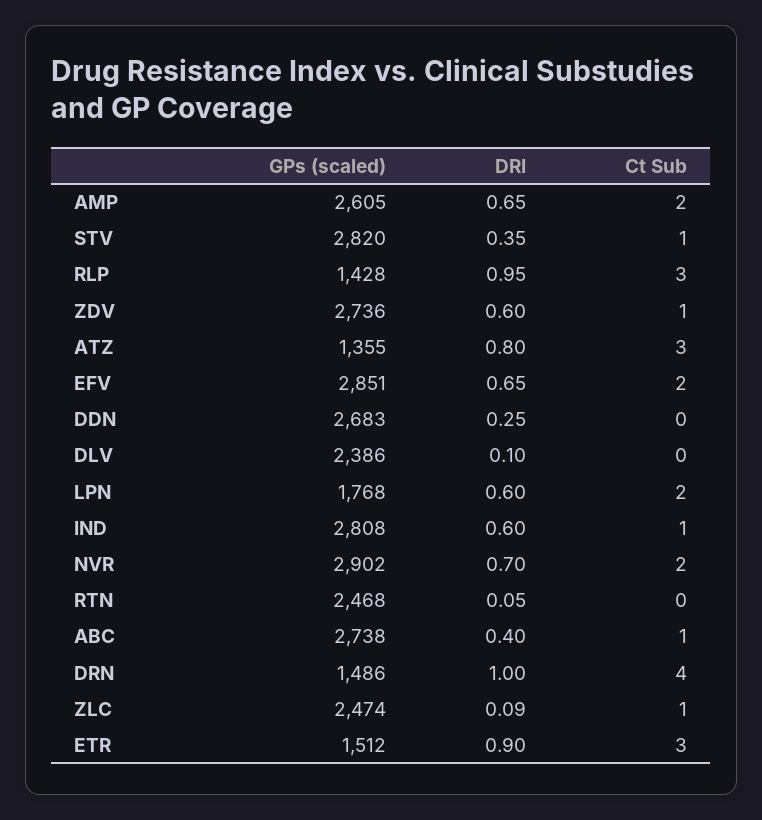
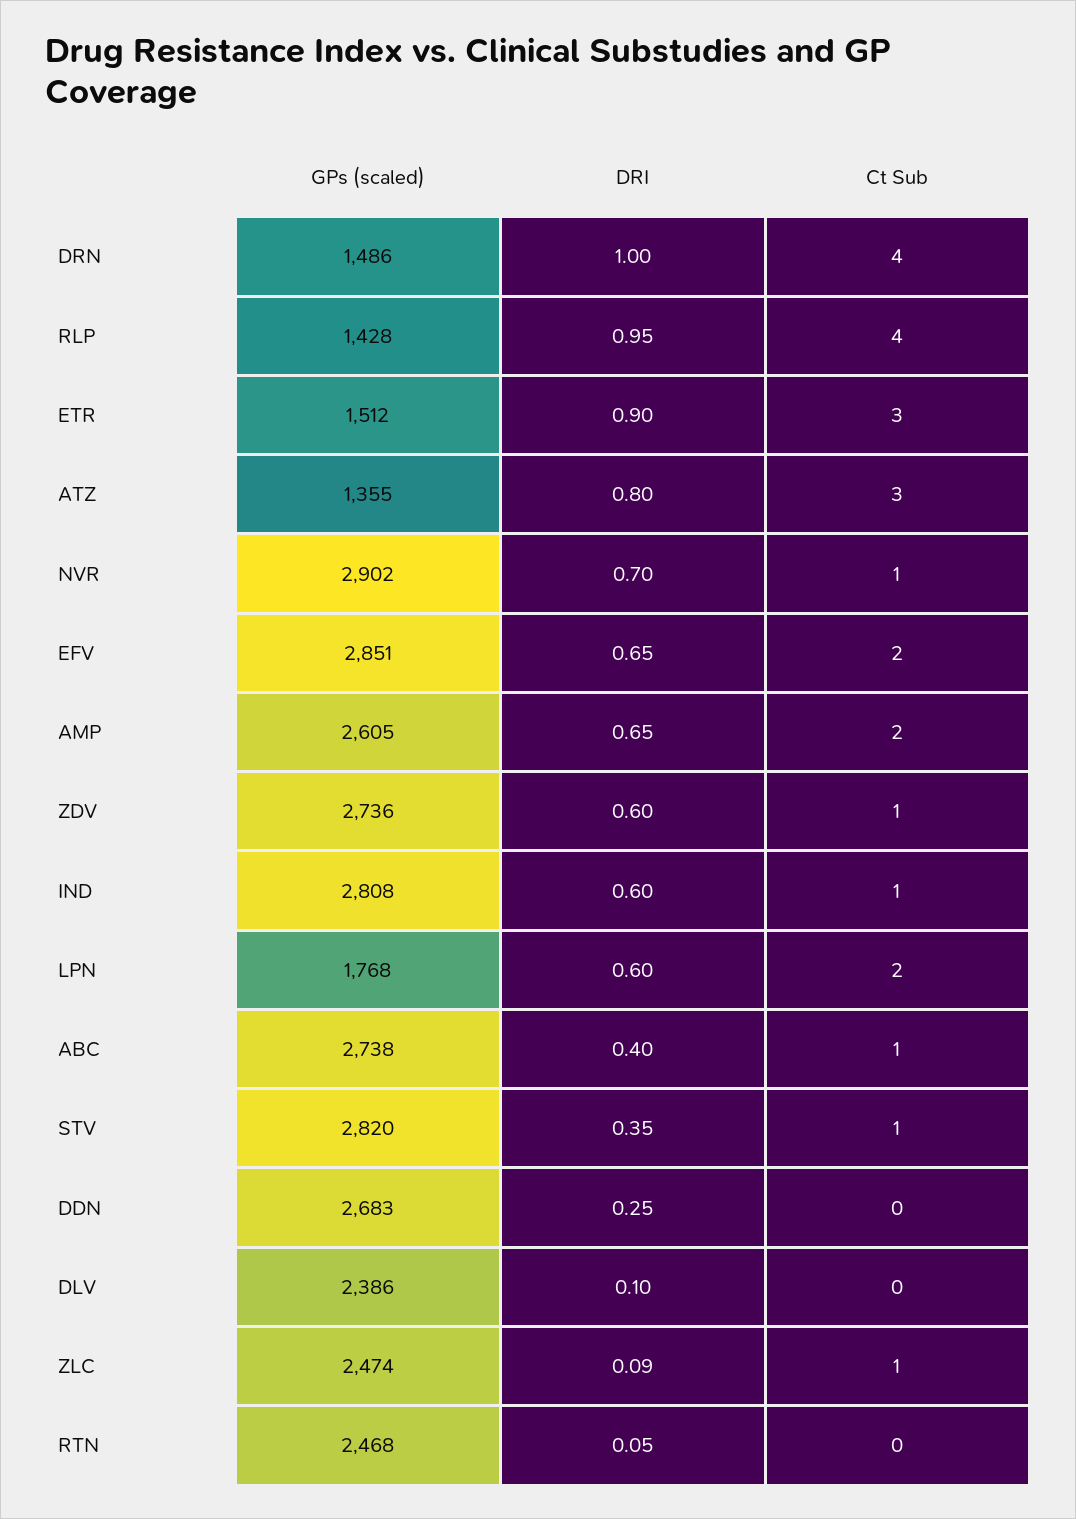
Ct Sub, RLP: 3 -> 4
Ct Sub, NVR: 2 -> 1

